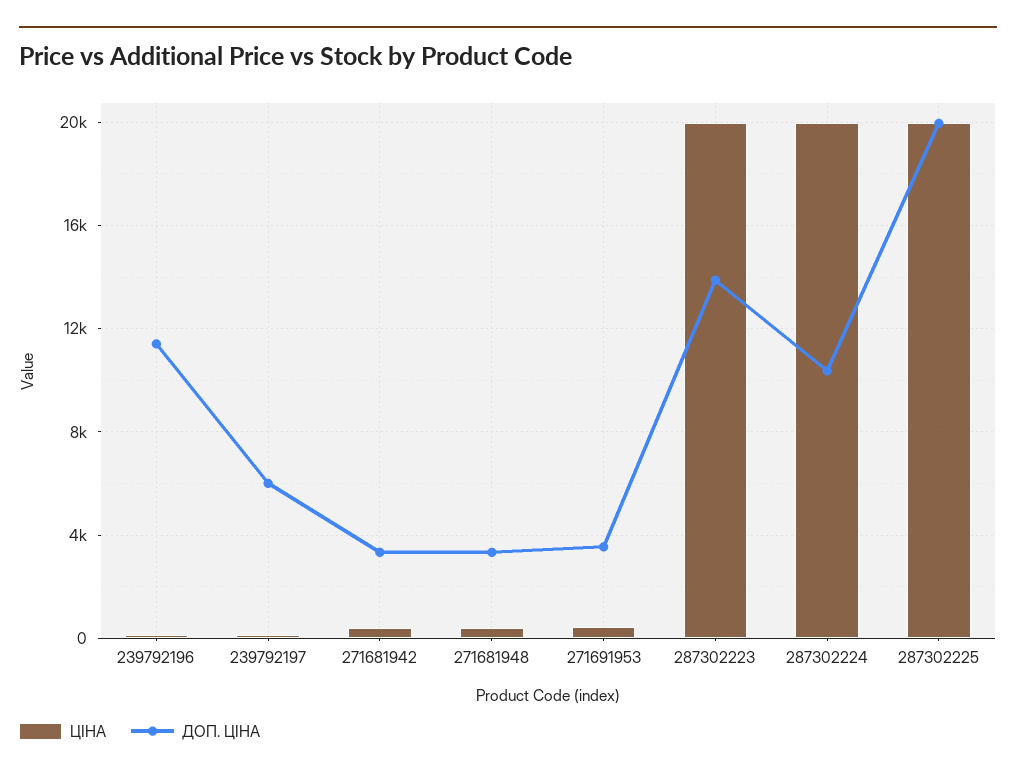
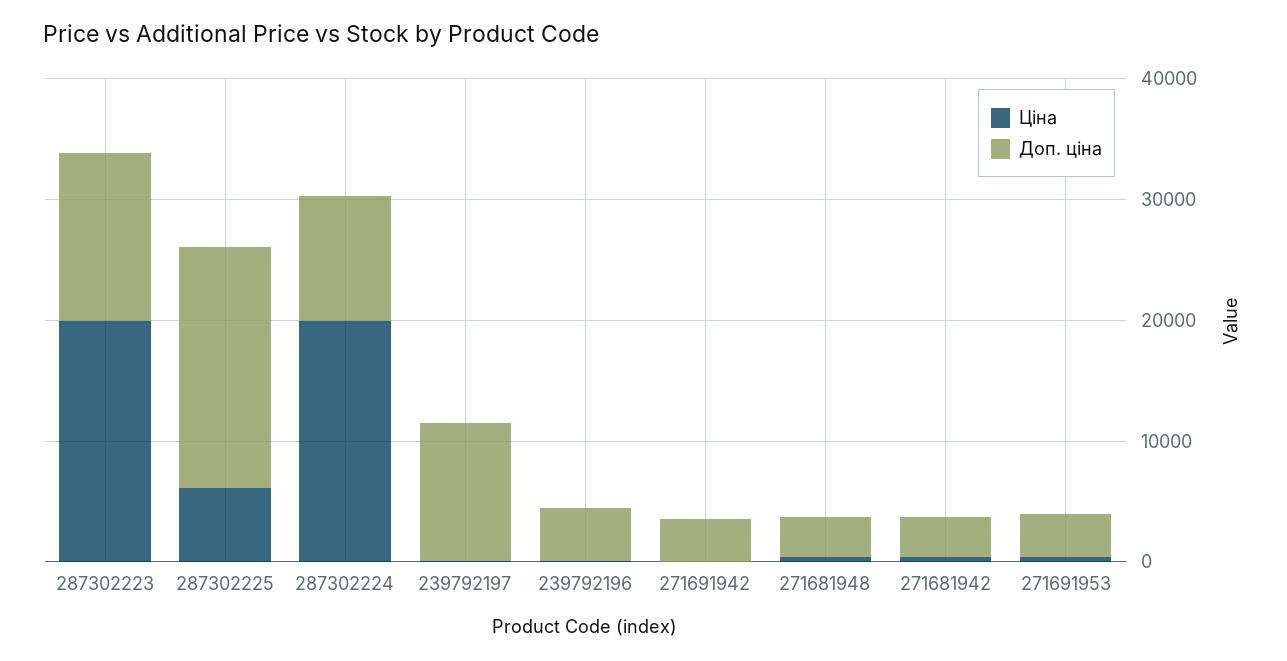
ДОП. ЦІНА, 239792196: 11500 -> 4000
ДОП. ЦІНА, 239792197: 6000 -> 12000
ЦІНА, 287302225: 20000 -> 6000
ЦІНА, 271691942: none -> 0
ДОП. ЦІНА, 271691942: none -> 4000

